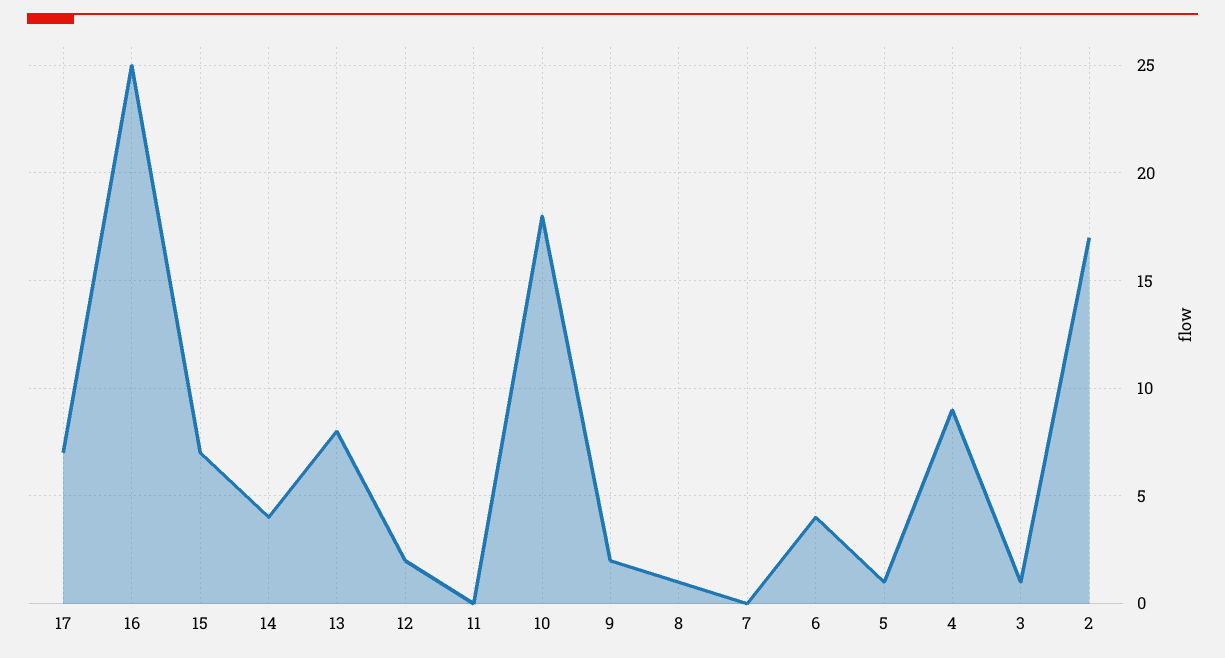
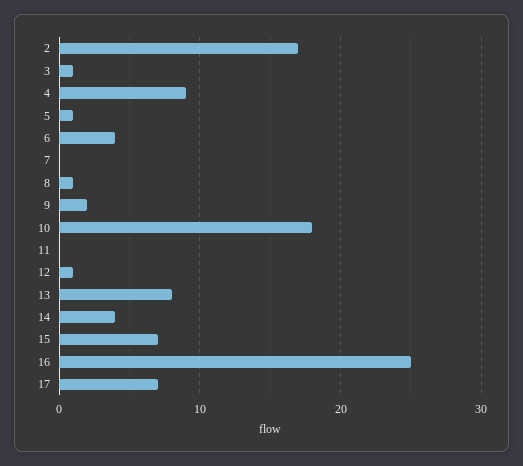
12: 2 -> 1

